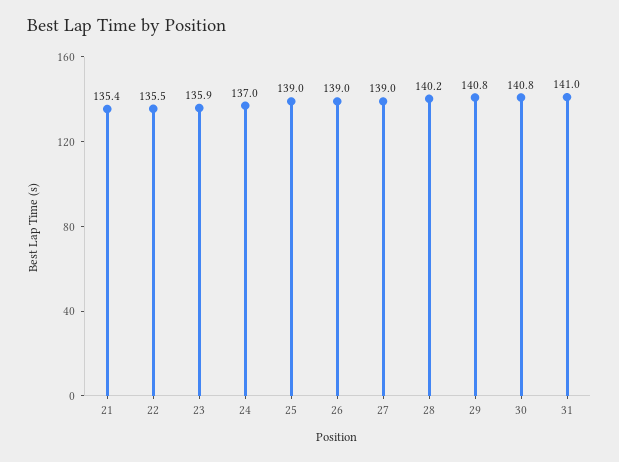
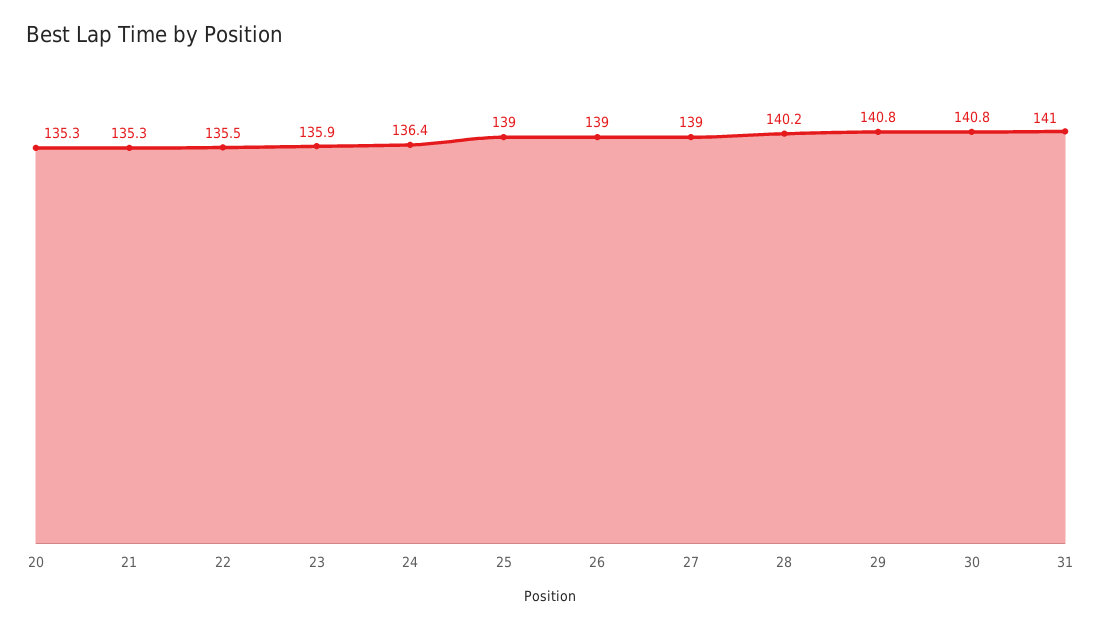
21: 135.4 -> 135.3
24: 137 -> 136.4
20: none -> 135.3

